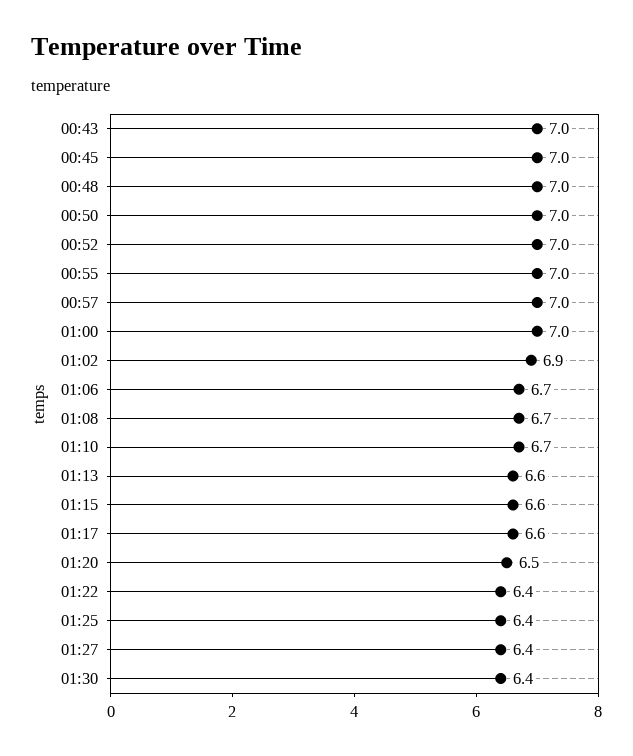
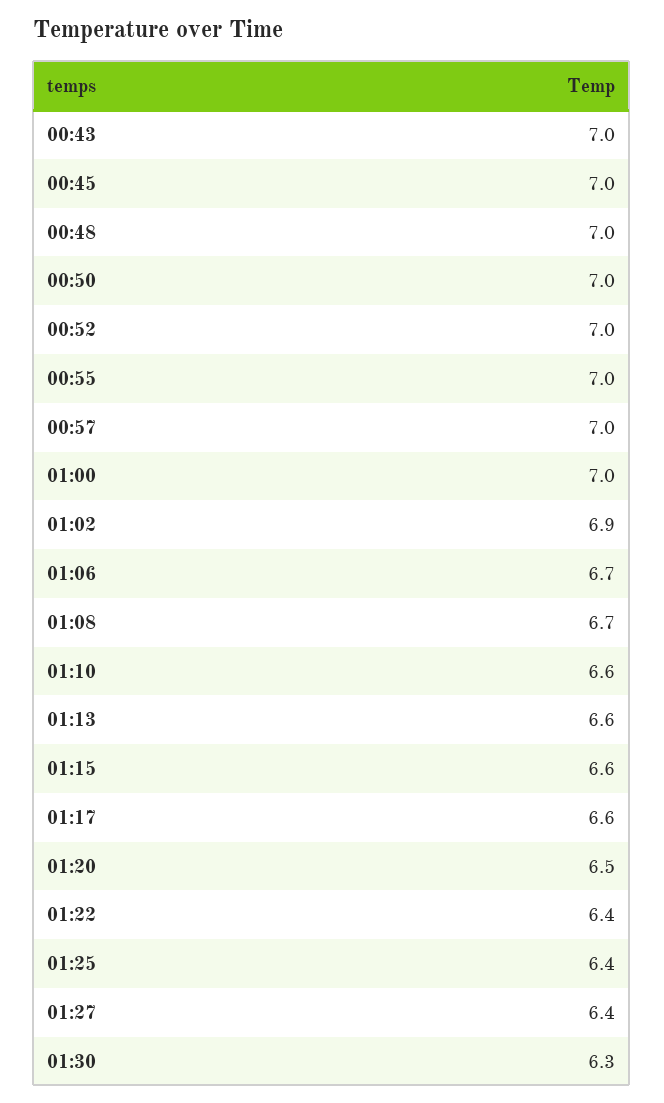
01:10: 6.7 -> 6.6
01:30: 6.4 -> 6.3

